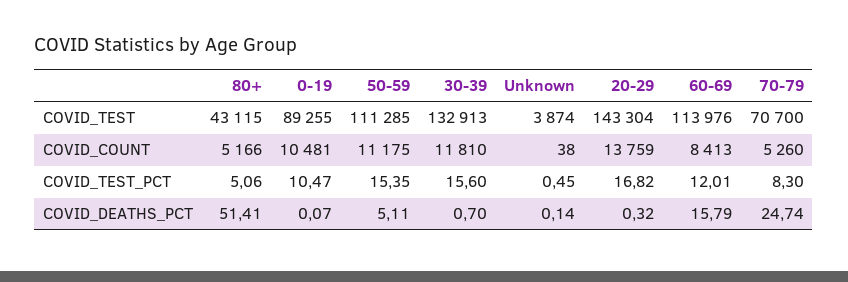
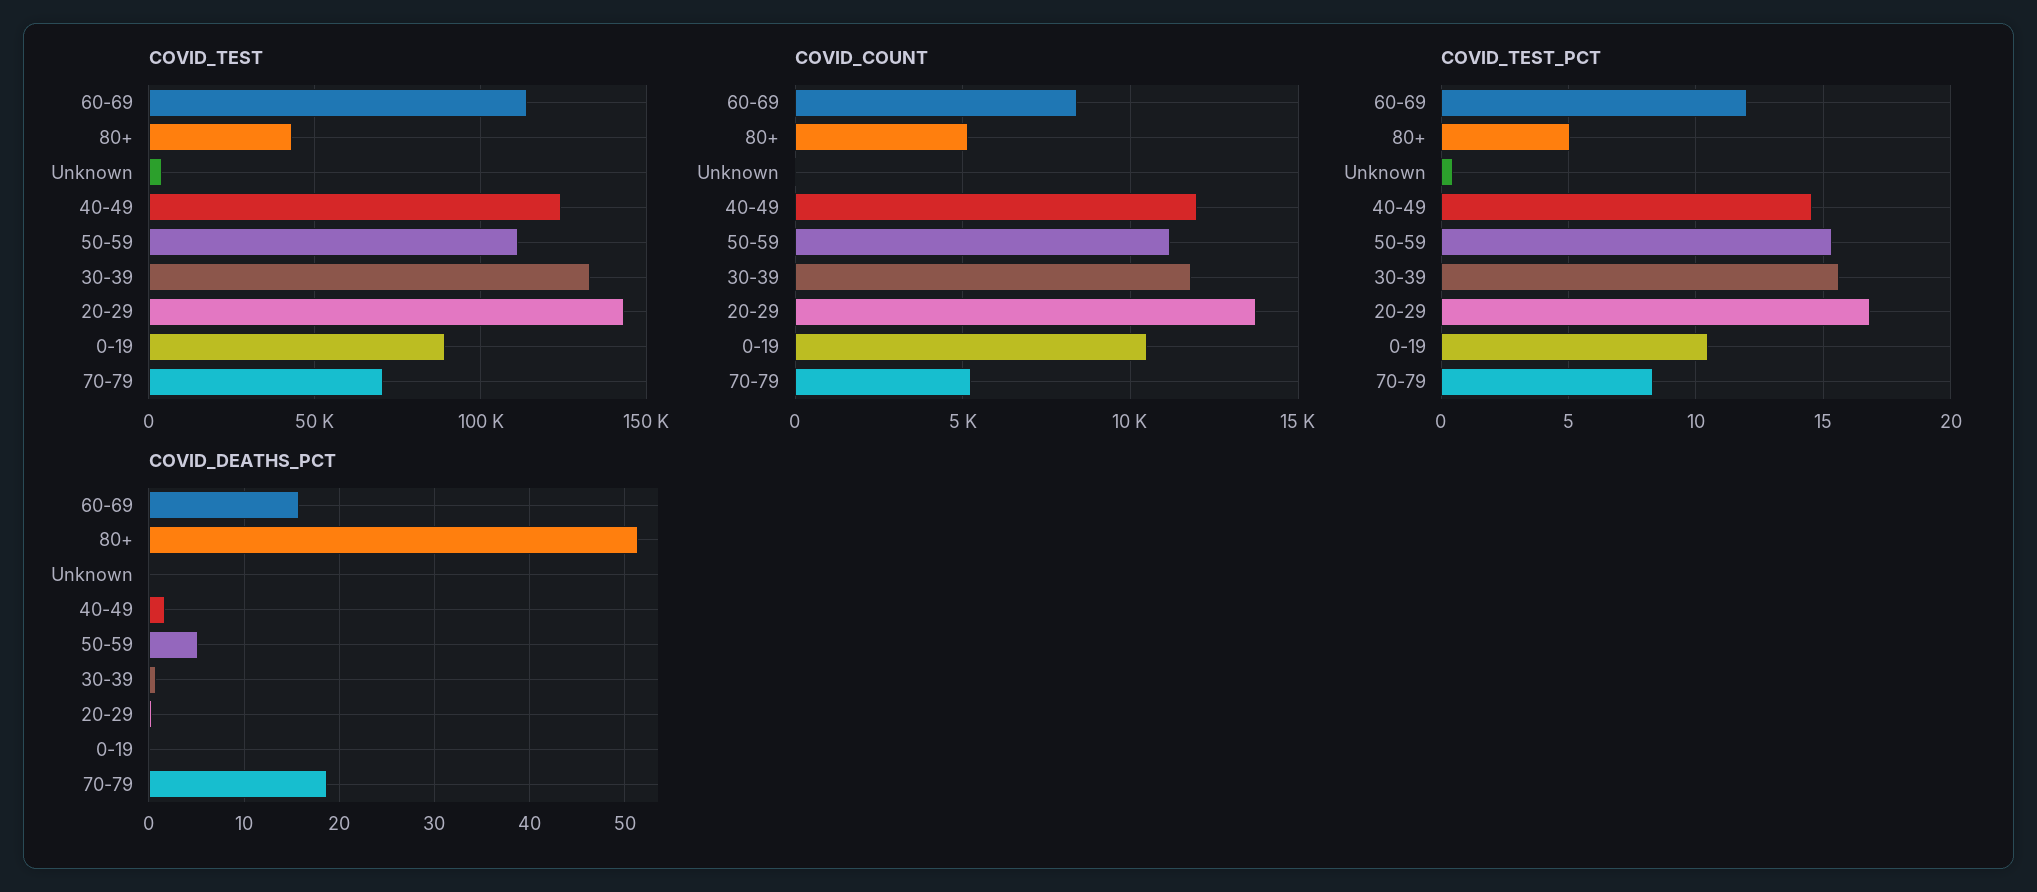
COVID_DEATHS_PCT, 70-79: 24.74 -> 19
COVID_TEST, 40-49: none -> 125000
COVID_COUNT, 40-49: none -> 12000
COVID_TEST_PCT, 40-49: none -> 14.5
COVID_DEATHS_PCT, 40-49: none -> 2

